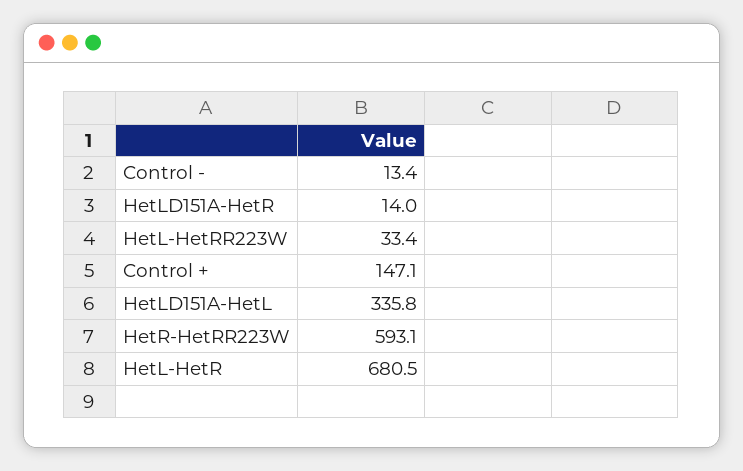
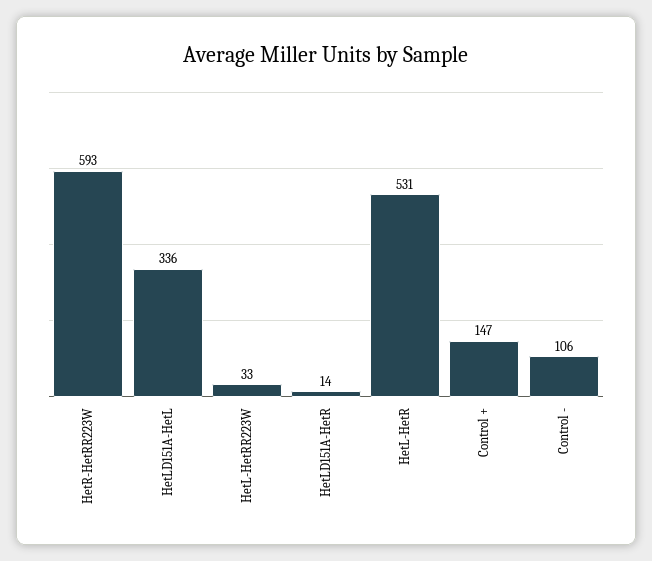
Control -: 13.4 -> 106
HetL-HetR: 680.5 -> 531

